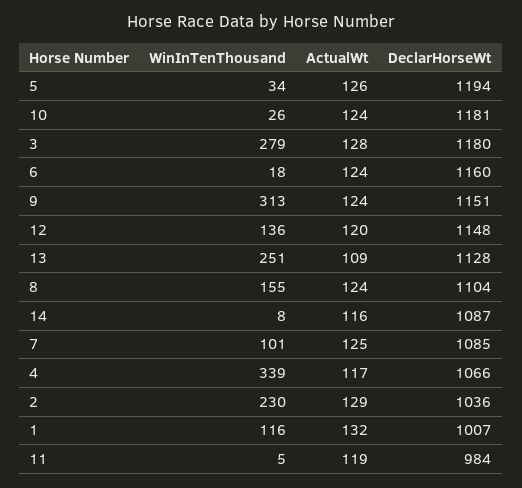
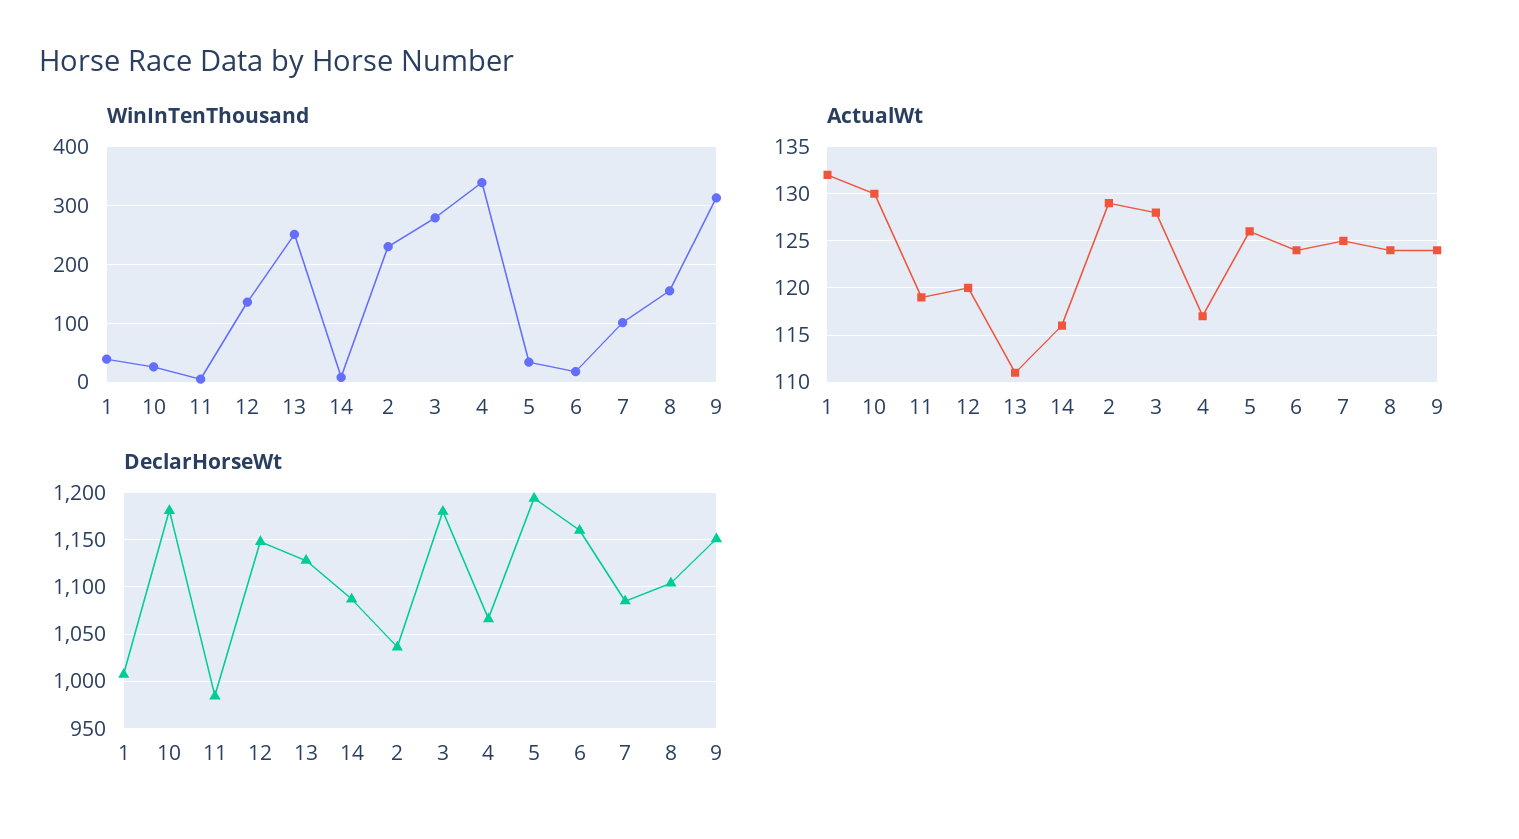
ActualWt, 10: 124 -> 130
ActualWt, 13: 109 -> 111
WinInTenThousand, 1: 116 -> 40

